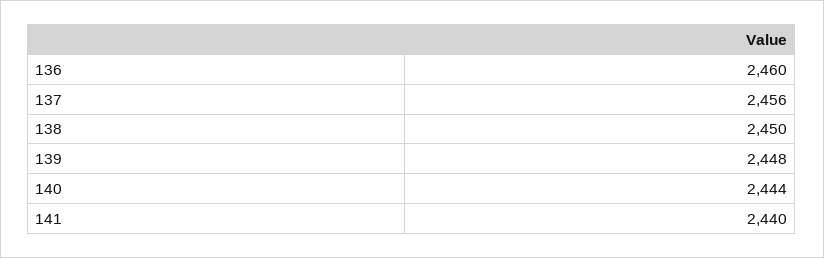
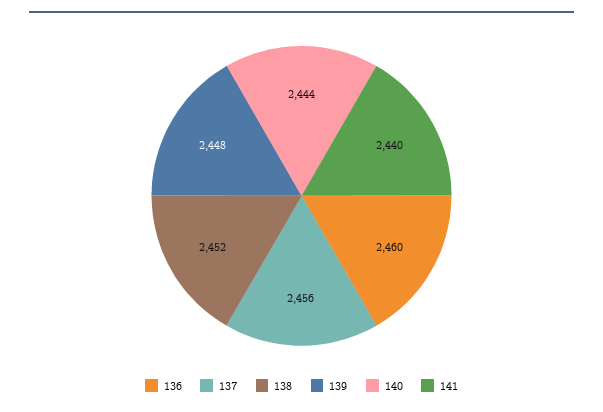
138: 2450 -> 2452

